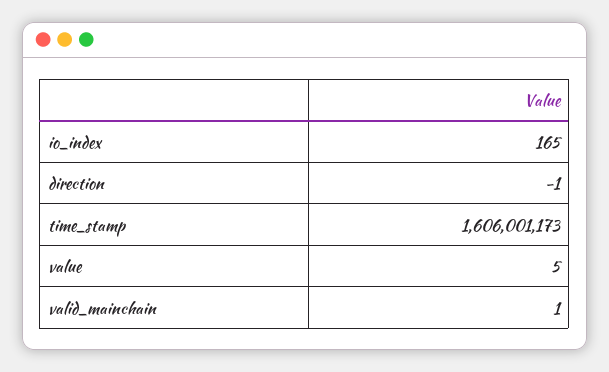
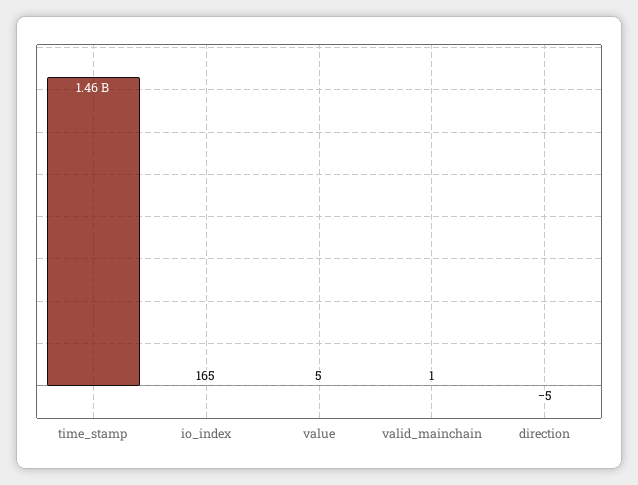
direction: -1 -> -5
time_stamp: 1606001173 -> 1460000000

